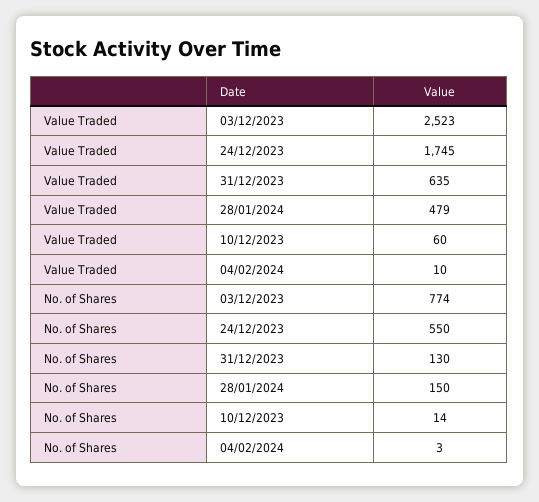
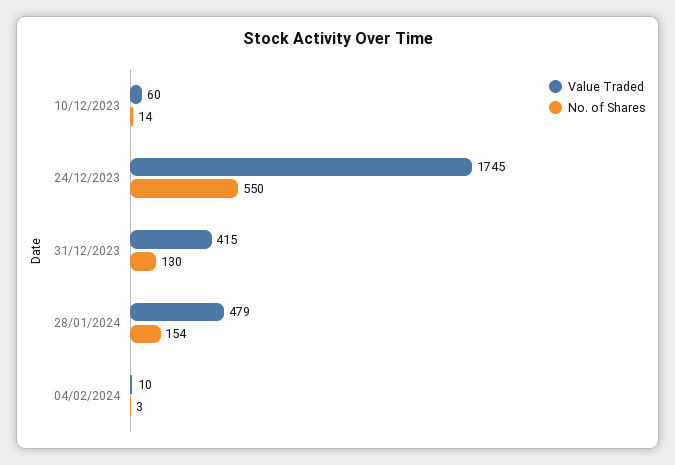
Value Traded, 03/12/2023: 2523 -> none
Value Traded, 31/12/2023: 635 -> 415
No. of Shares, 03/12/2023: 774 -> none
No. of Shares, 28/01/2024: 150 -> 154

